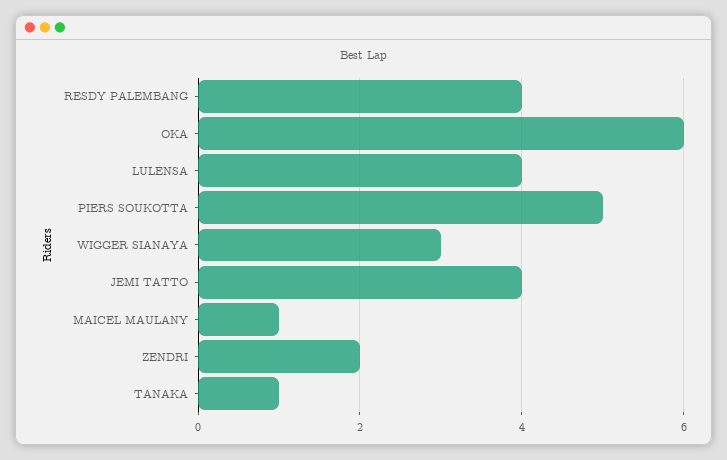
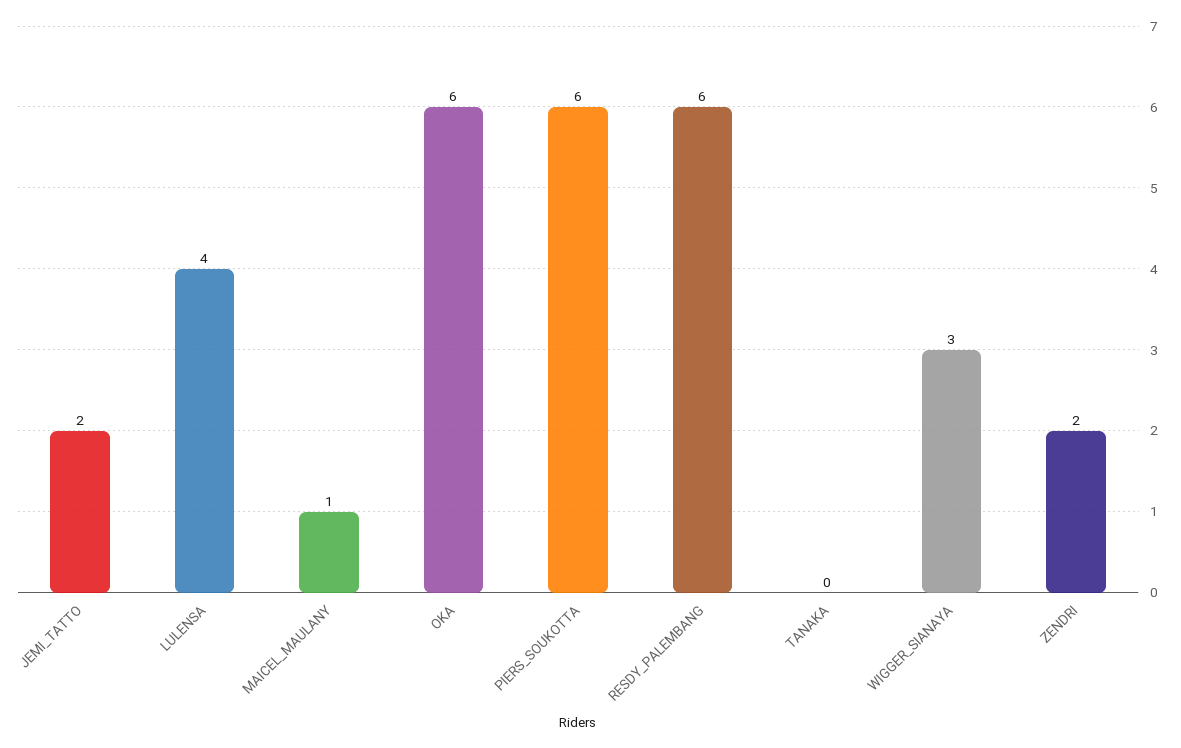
RESDY PALEMBANG: 4 -> 6
PIERS SOUKOTTA: 5 -> 6
JEMI TATTO: 4 -> 2
TANAKA: 1 -> 0

